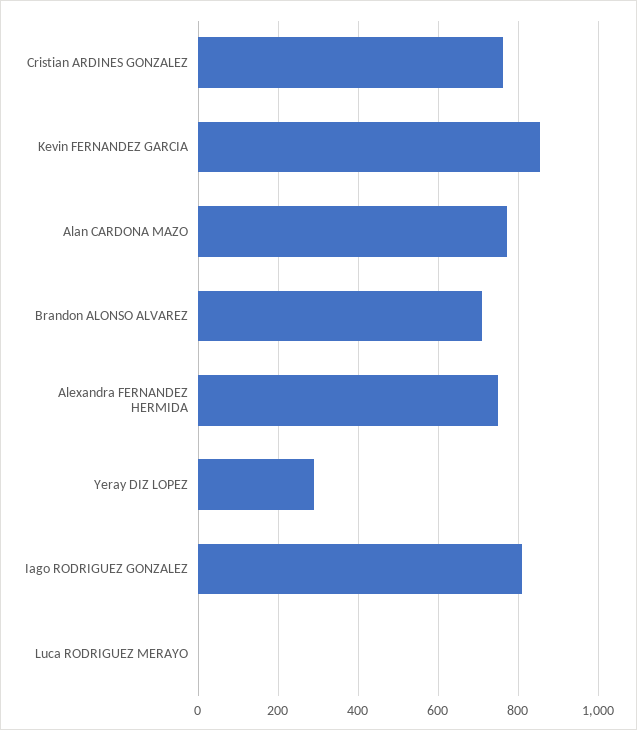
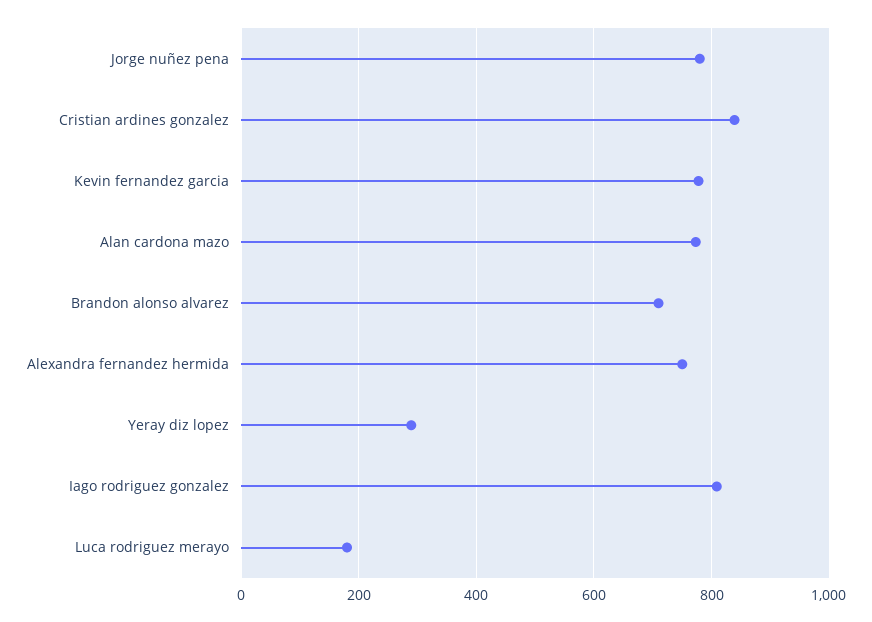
Cristian ARDINES GONZALEZ: 760 -> 840
Kevin FERNANDEZ GARCIA: 860 -> 780
Luca RODRIGUEZ MERAYO: 0 -> 180
Jorge nuñez pena: none -> 780

